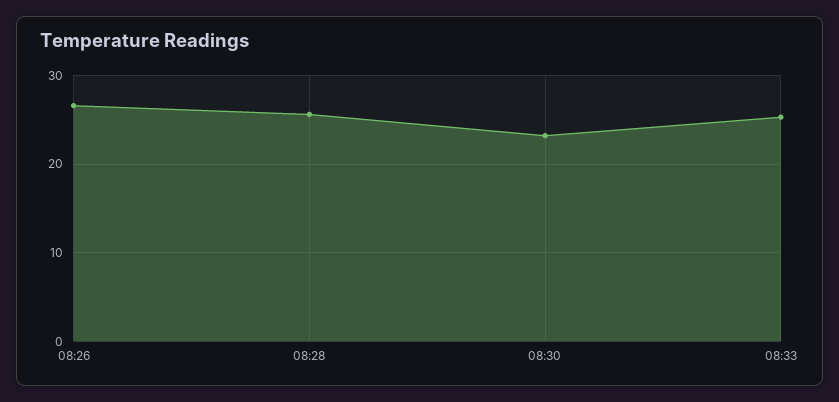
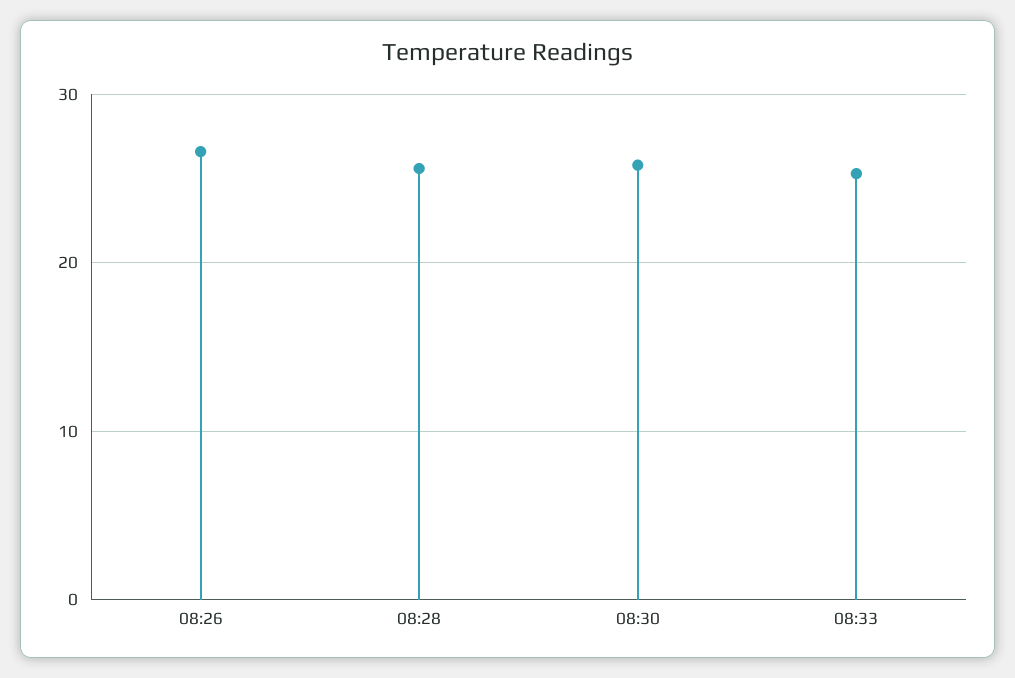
08:30: 23 -> 26

